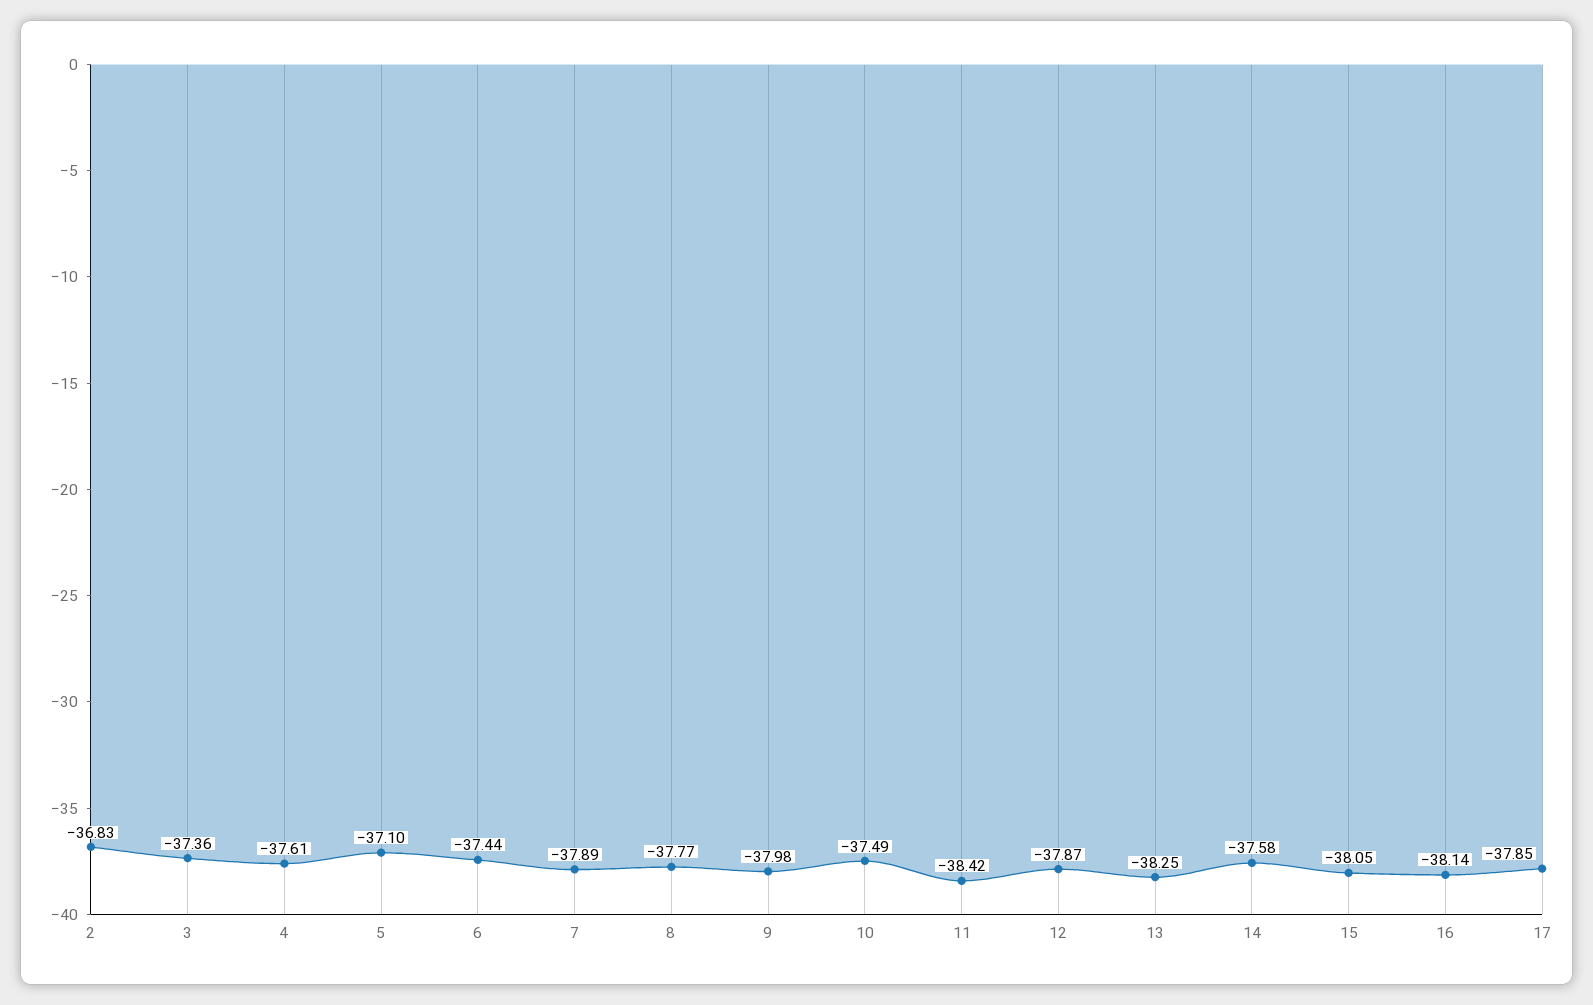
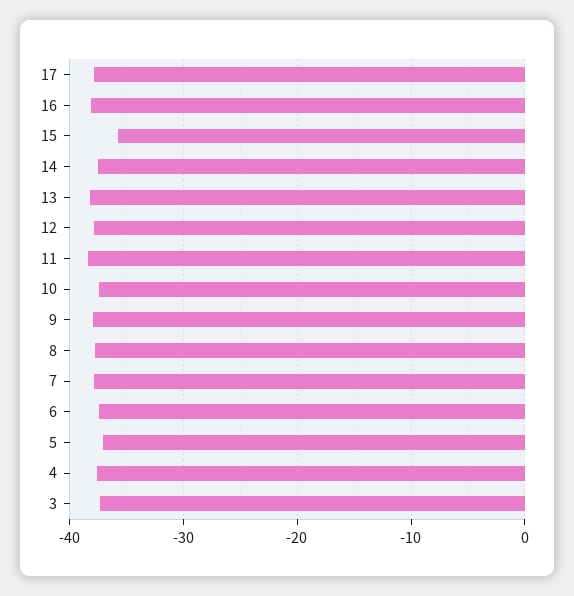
2: -36.83 -> none
15: -38.05 -> -36

